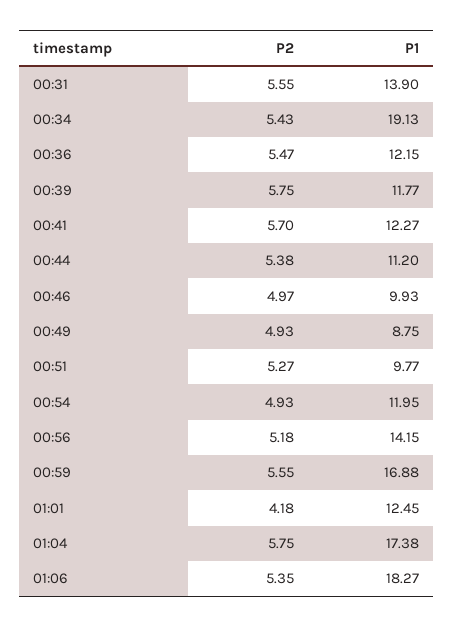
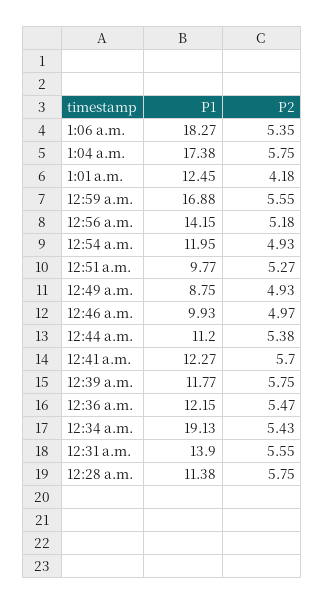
P1, 12:28 a.m.: none -> 11.38
P2, 12:28 a.m.: none -> 5.75

